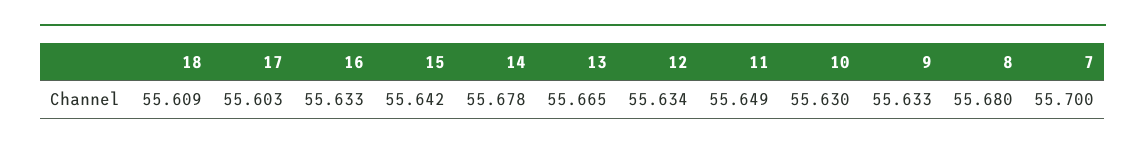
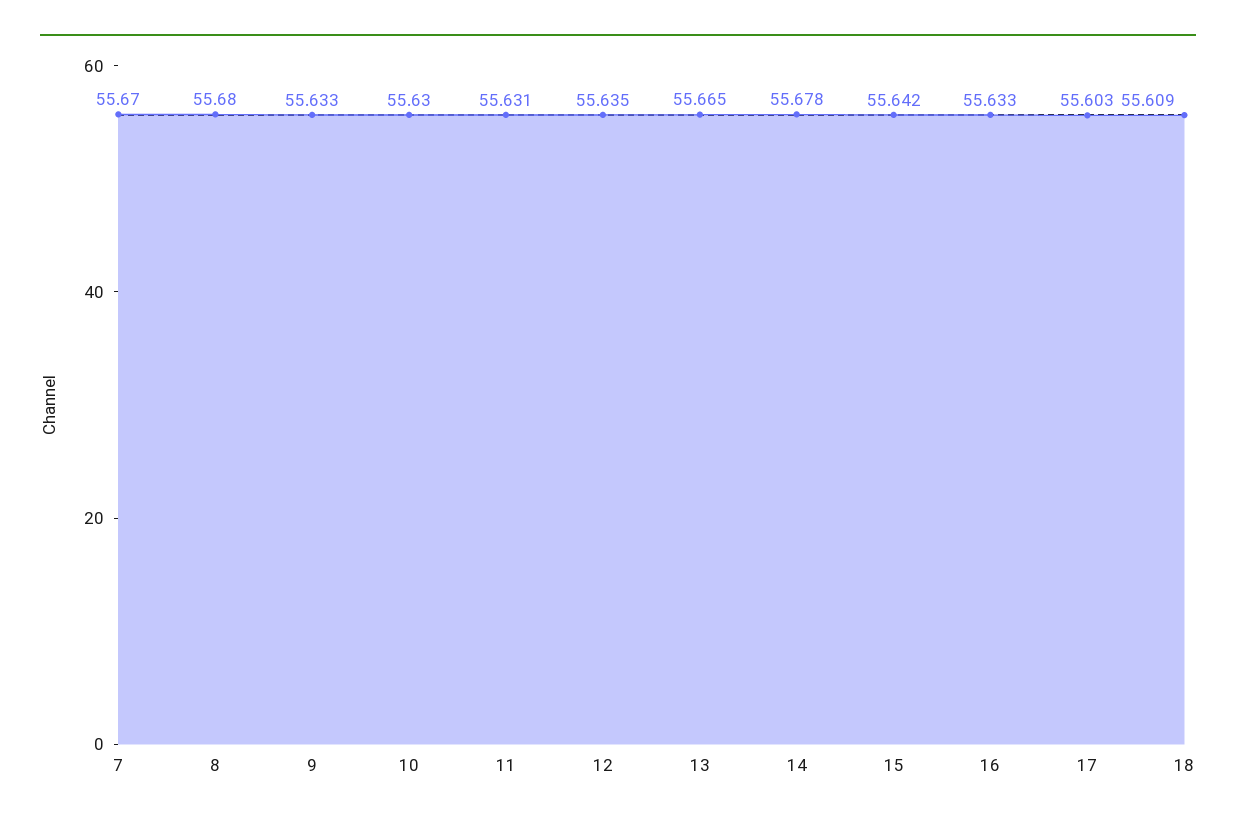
12: 55.634 -> 55.635
11: 55.649 -> 55.631
7: 55.7 -> 55.67

